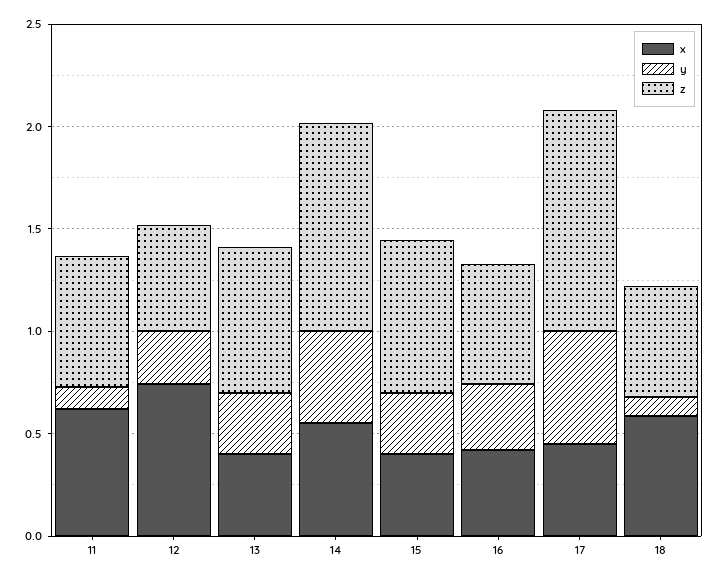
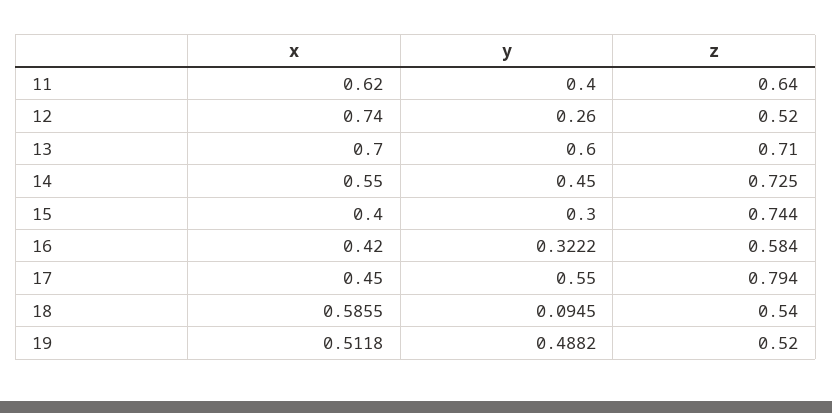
y, 11: 0.1 -> 0.4
x, 13: 0.4 -> 0.7
y, 13: 0.3 -> 0.6
z, 14: 1 -> 0.725
z, 17: 1.1 -> 0.794
x, 19: none -> 0.5118
y, 19: none -> 0.4882
z, 19: none -> 0.52

